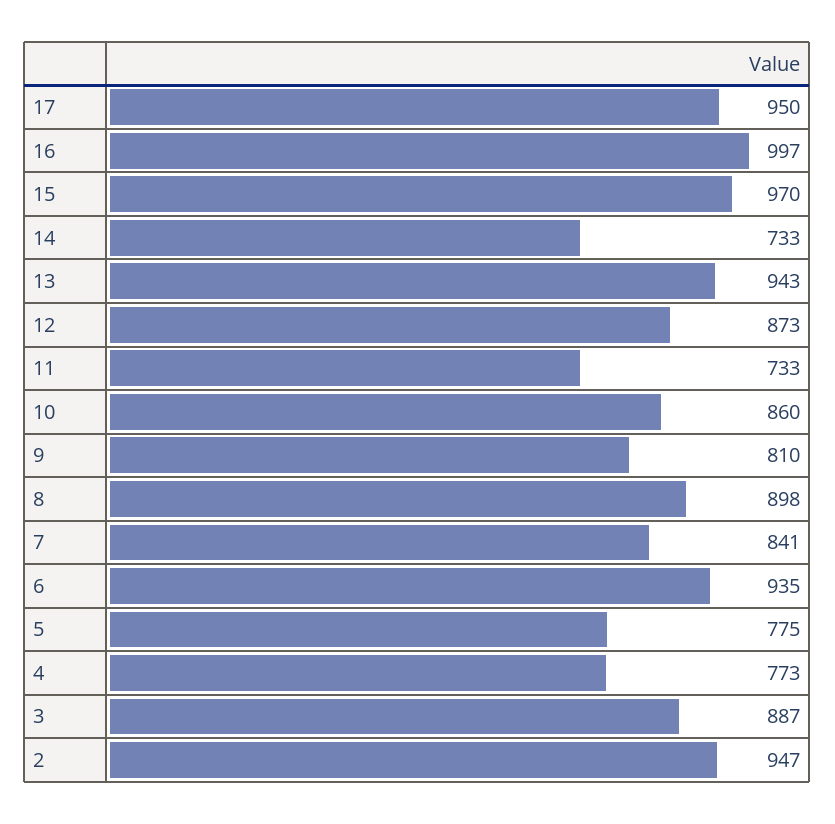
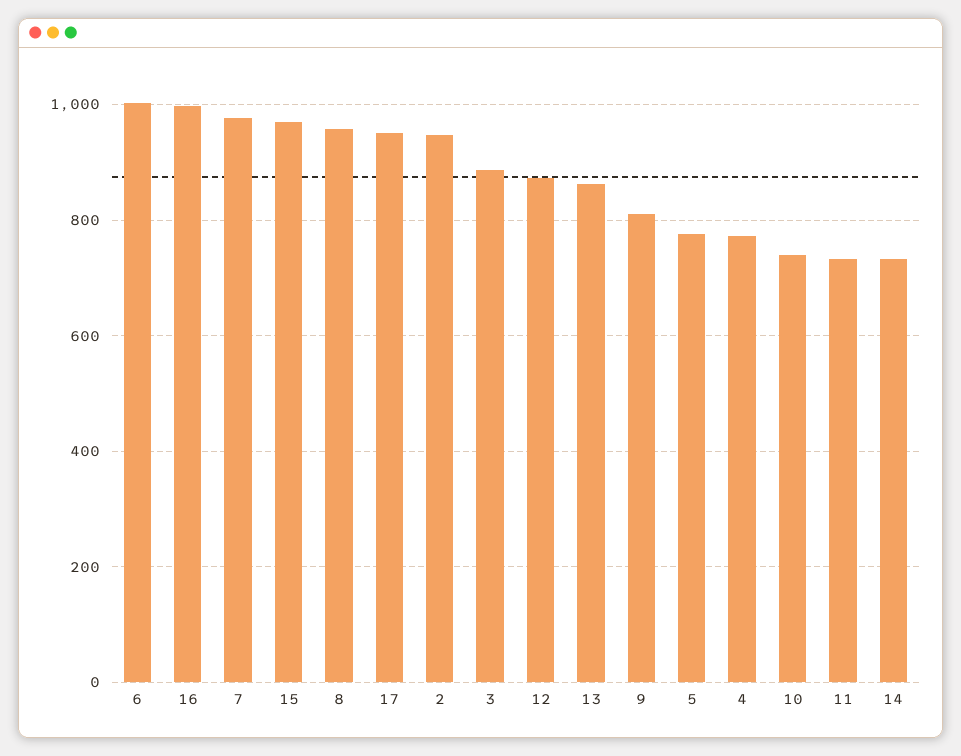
13: 943 -> 860
10: 860 -> 740
8: 898 -> 960
7: 841 -> 980
6: 935 -> 1000

